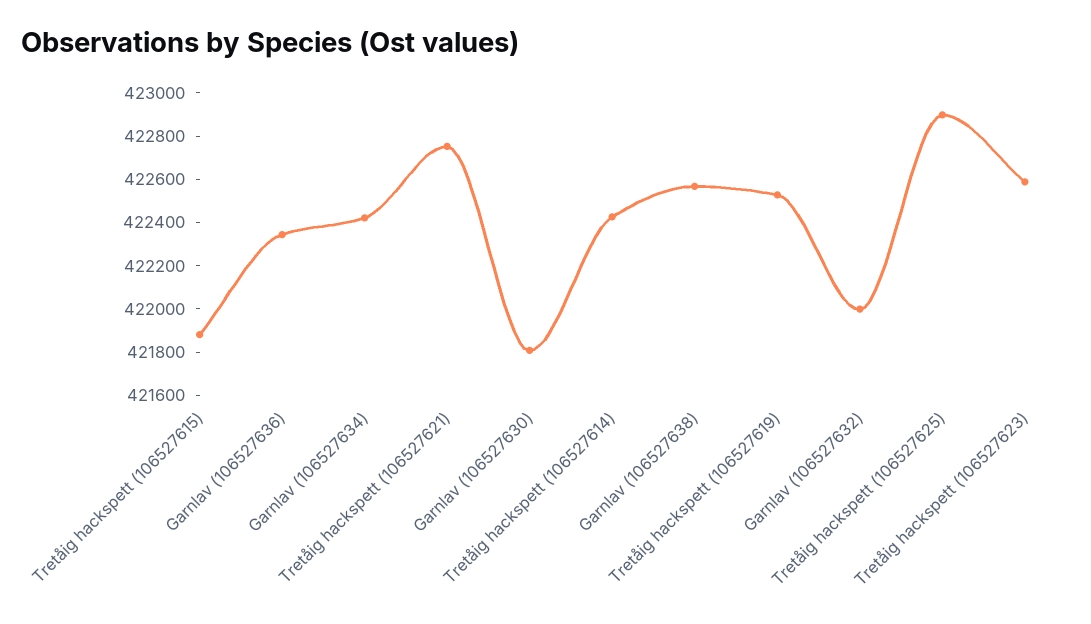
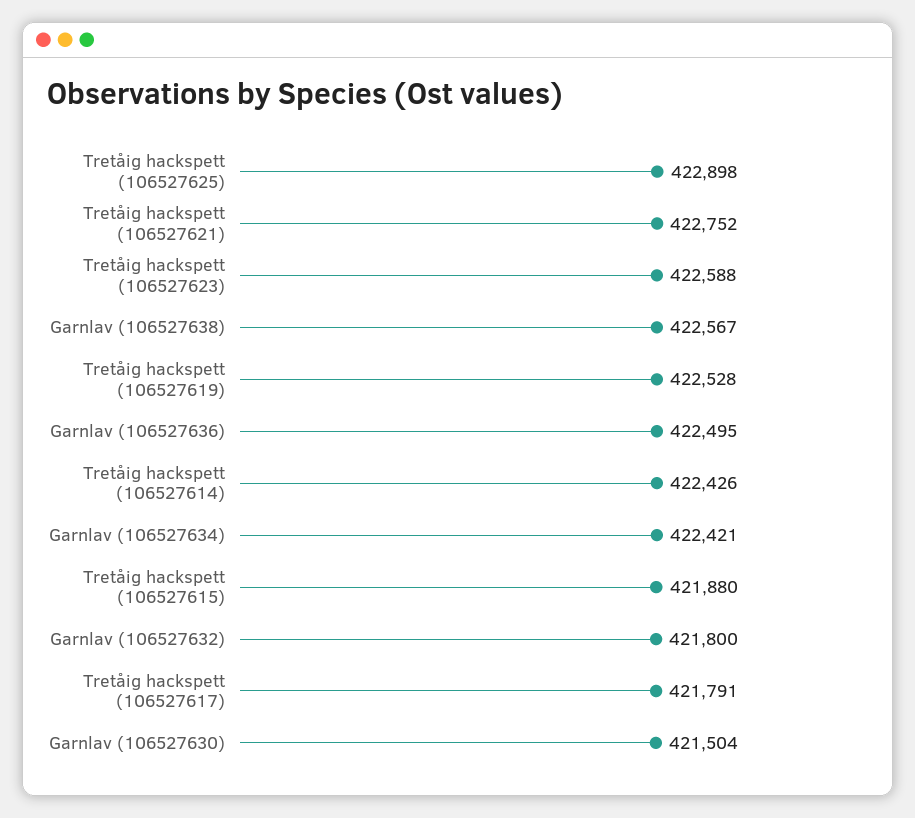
Garnlav (106527636): 422350 -> 422495
Garnlav (106527630): 421800 -> 421504
Garnlav (106527632): 422000 -> 421800
Tretåig hackspett (106527617): none -> 421791

